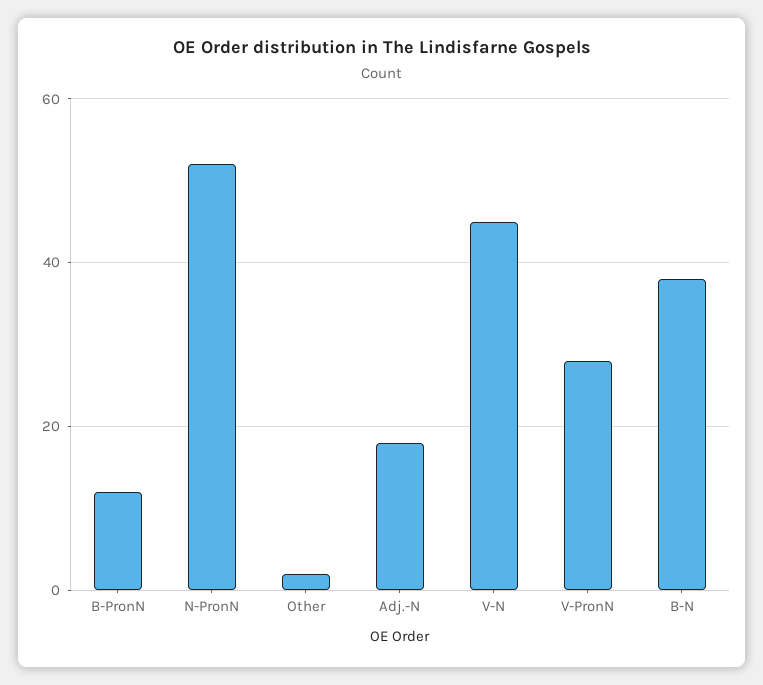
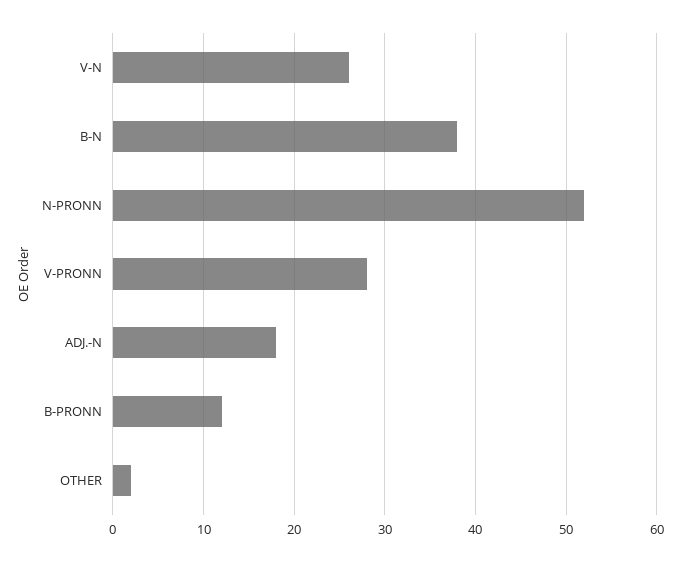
V-N: 45 -> 26

